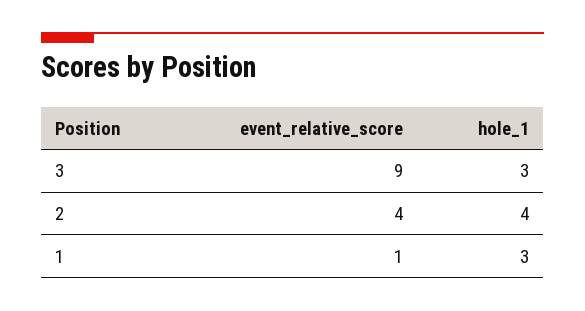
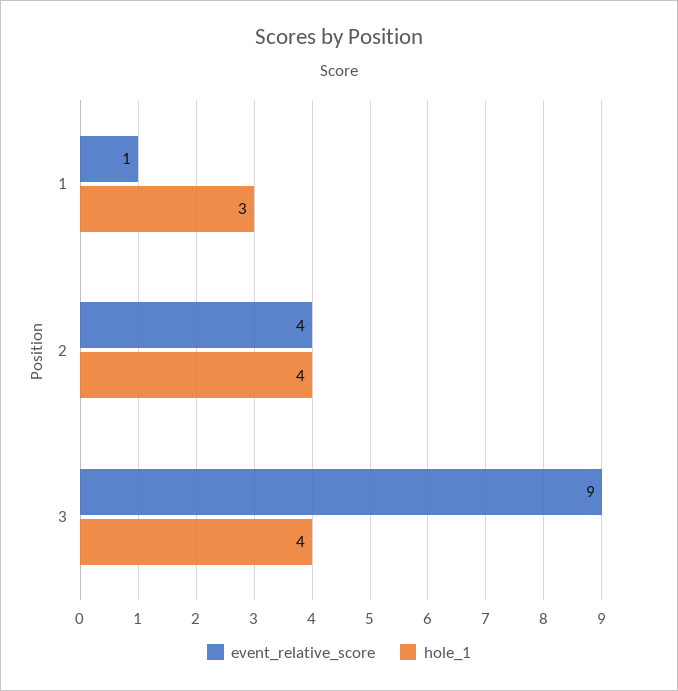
hole_1, 3: 3 -> 4

